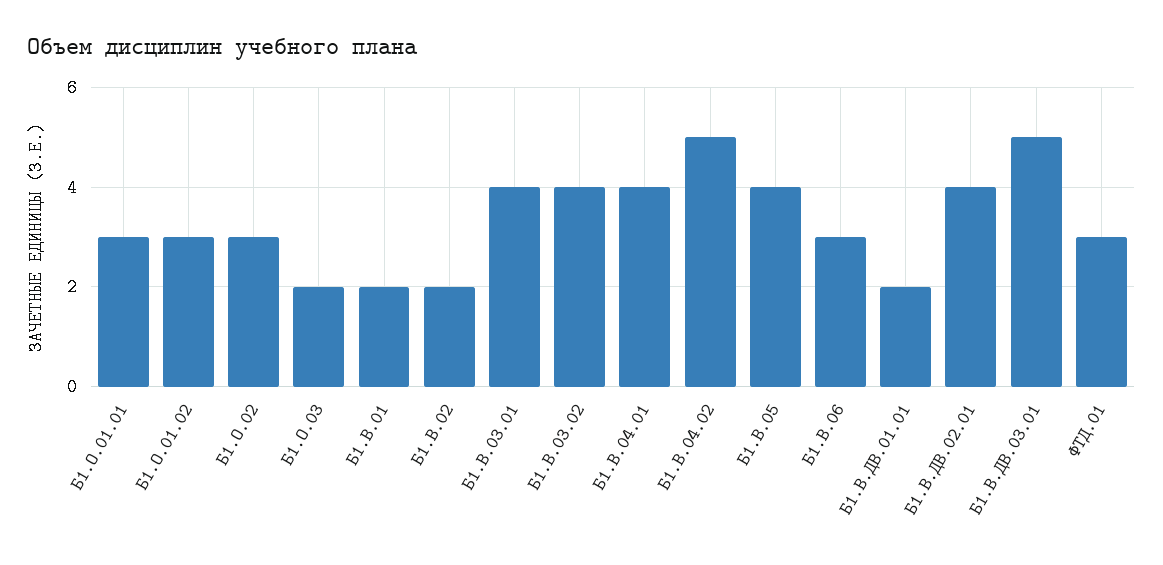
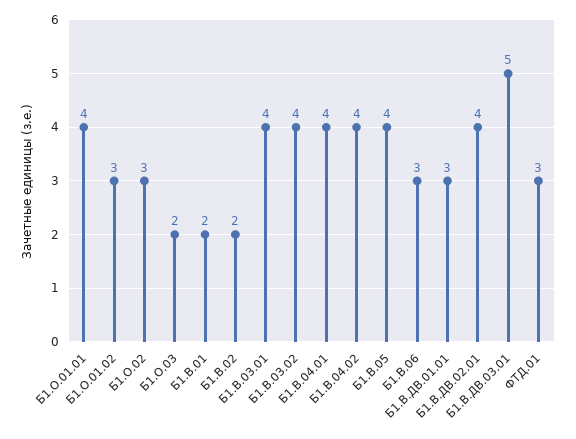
Б1.О.01.01: 3 -> 4
Б1.В.04.02: 5 -> 4
Б1.В.ДВ.01.01: 2 -> 3

